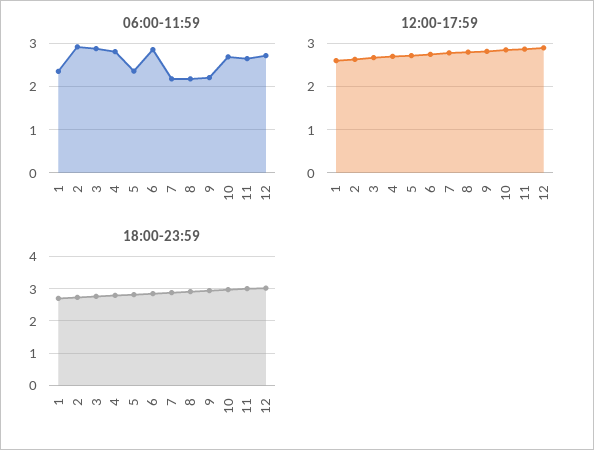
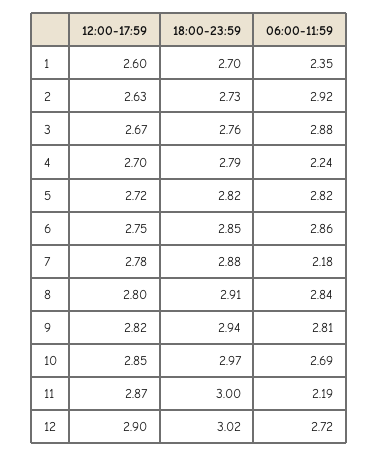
06:00-11:59, 4: 2.8 -> 2.24
06:00-11:59, 5: 2.4 -> 2.82
06:00-11:59, 8: 2.2 -> 2.84
06:00-11:59, 9: 2.2 -> 2.81
06:00-11:59, 11: 2.6 -> 2.19

